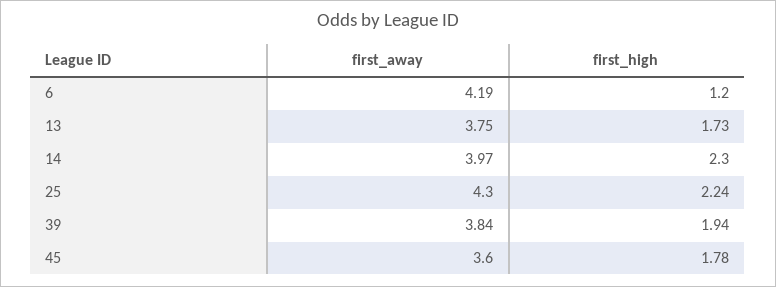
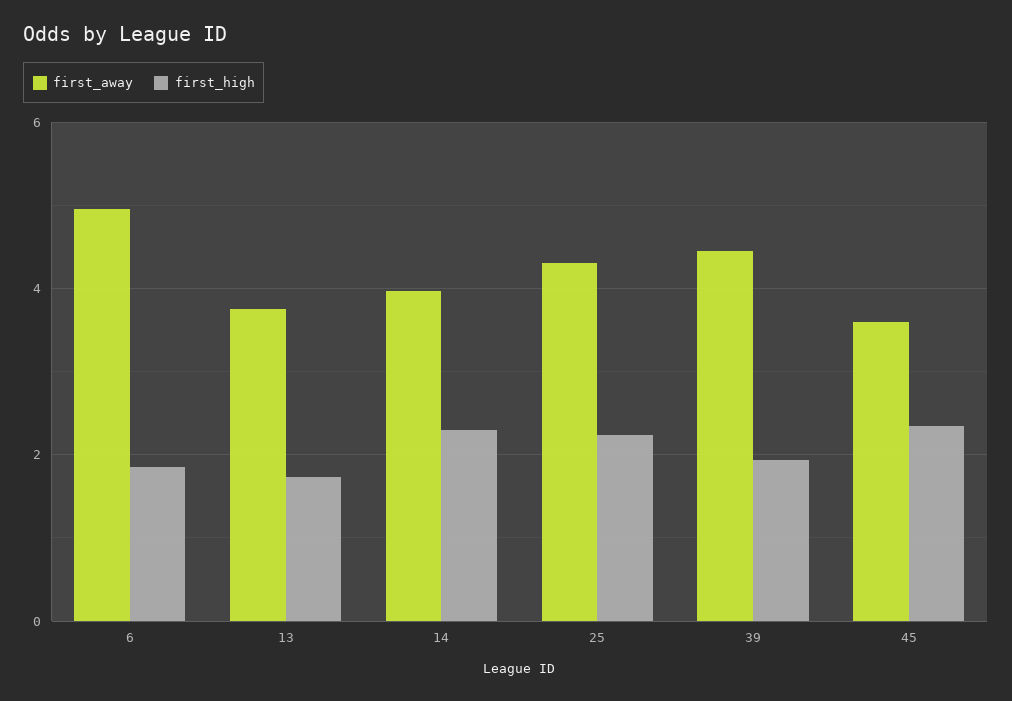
first_away, 6: 4.19 -> 5
first_high, 6: 1.2 -> 1.8
first_away, 39: 3.84 -> 4.4
first_high, 45: 1.78 -> 2.4

